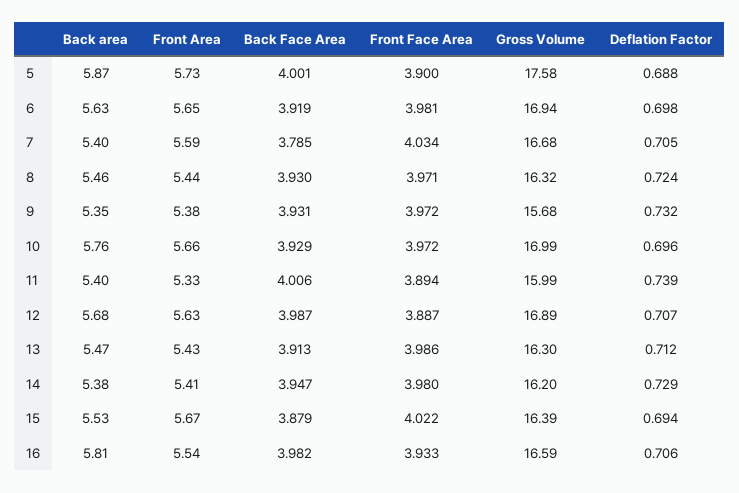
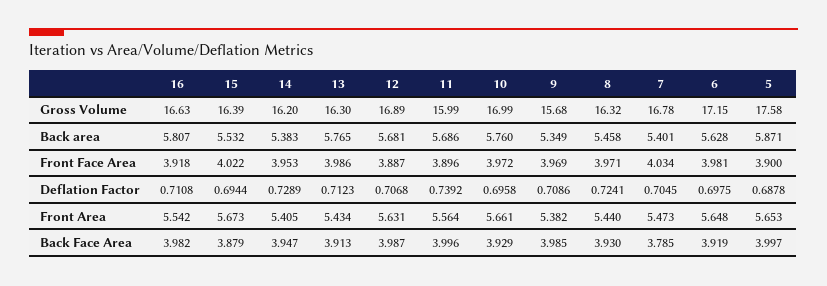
Front Area, 5: 5.73 -> 5.653
Back Face Area, 5: 4.001 -> 3.997
Gross Volume, 6: 16.94 -> 17.15
Front Area, 7: 5.59 -> 5.473
Gross Volume, 7: 16.68 -> 16.78
Back Face Area, 9: 3.931 -> 3.985
Front Face Area, 9: 3.972 -> 3.969
Deflation Factor, 9: 0.732 -> 0.7086
Back area, 11: 5.4 -> 5.686
Front Area, 11: 5.33 -> 5.564
Back Face Area, 11: 4.006 -> 3.996
Front Face Area, 11: 3.894 -> 3.896
Back area, 13: 5.47 -> 5.765
Front Face Area, 14: 3.98 -> 3.953
Front Face Area, 16: 3.933 -> 3.918
Gross Volume, 16: 16.59 -> 16.63
Deflation Factor, 16: 0.706 -> 0.7108

